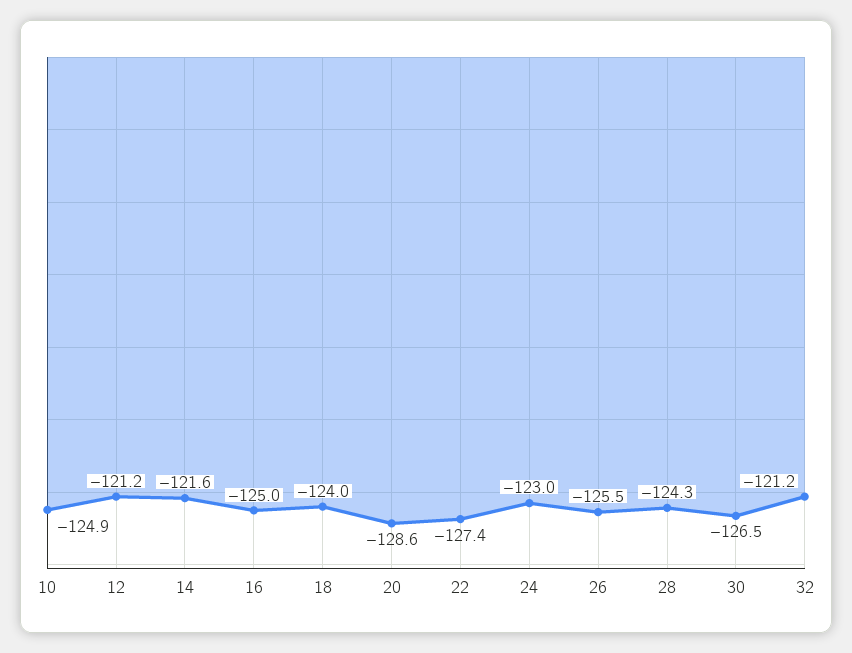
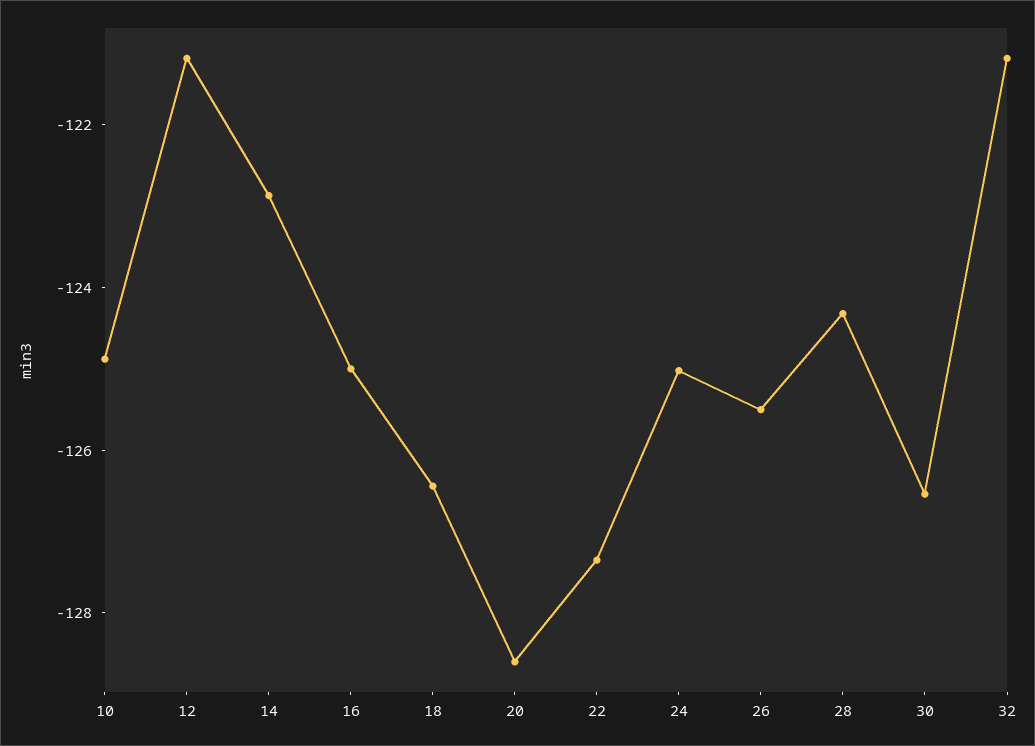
14: -121.6 -> -123
18: -124 -> -126.5
24: -123 -> -125

